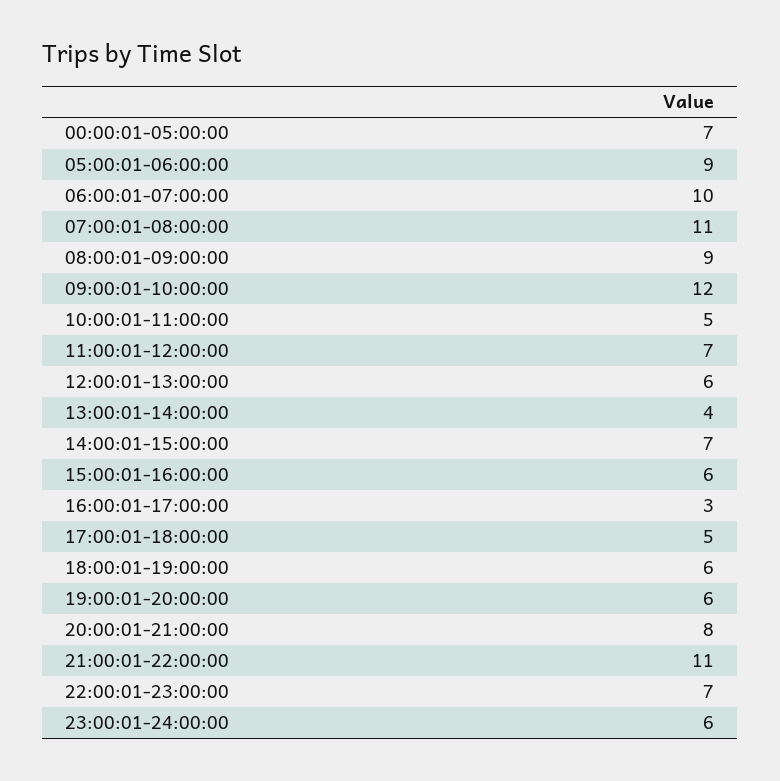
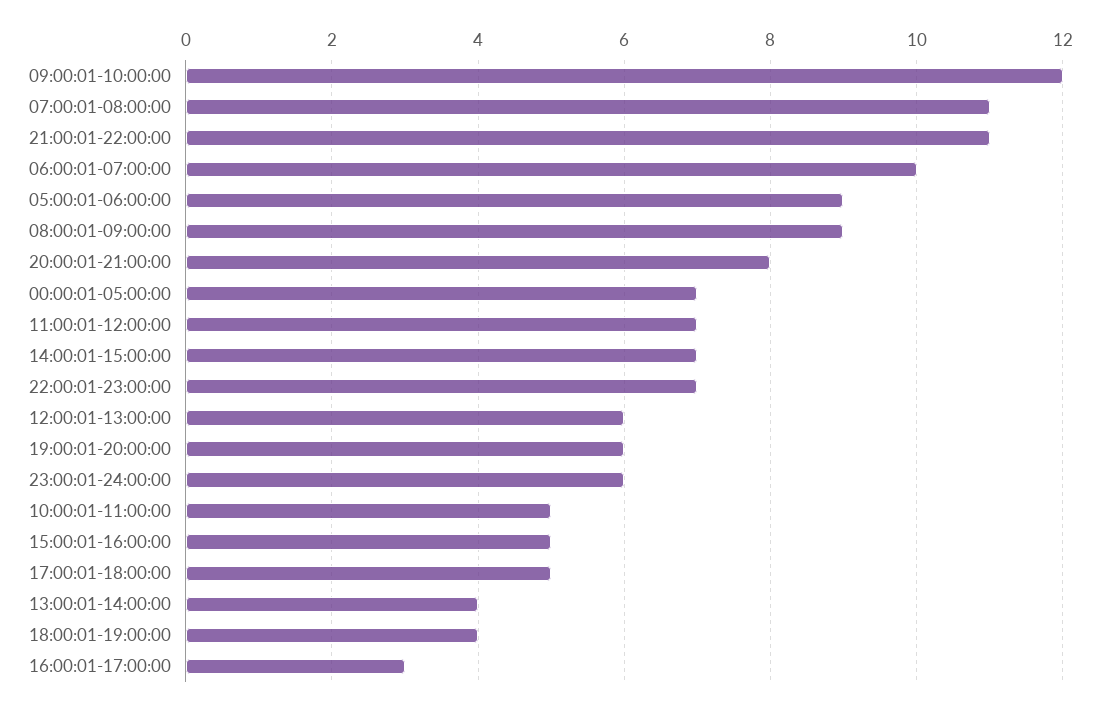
15:00:01-16:00:00: 6 -> 5
18:00:01-19:00:00: 6 -> 4

